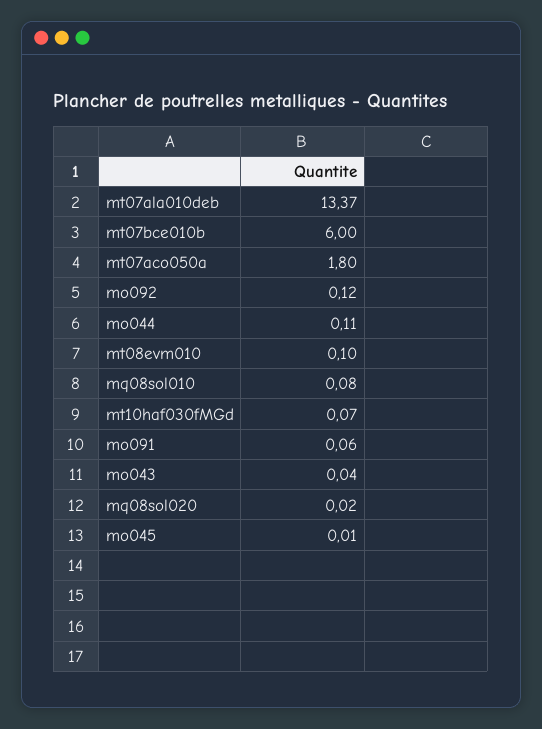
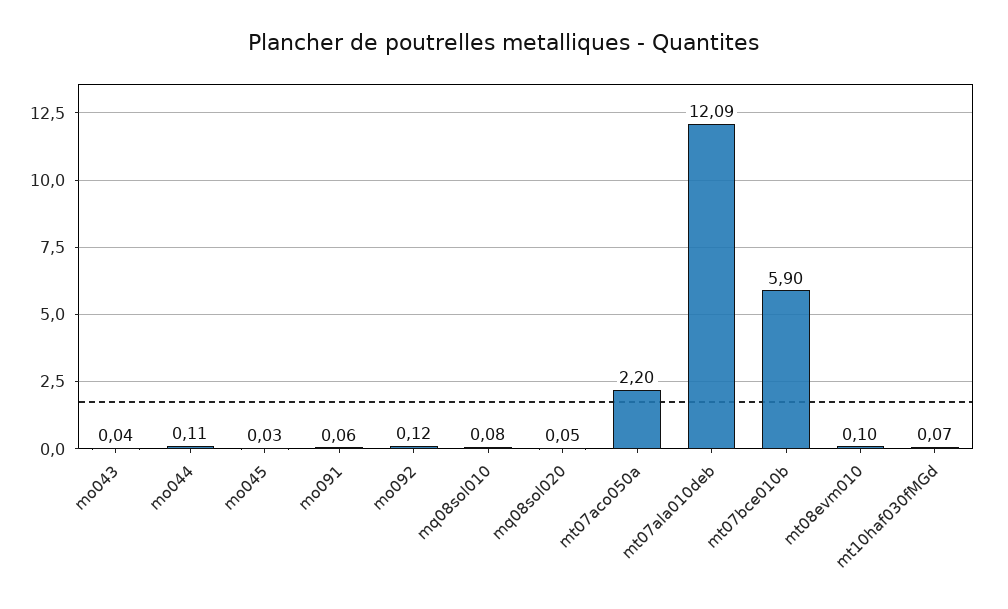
mt07ala010deb: 13.37 -> 12.09
mt07bce010b: 6 -> 5.9
mt07aco050a: 1.8 -> 2.2
mq08sol020: 0.02 -> 0.05
mo045: 0.01 -> 0.03

